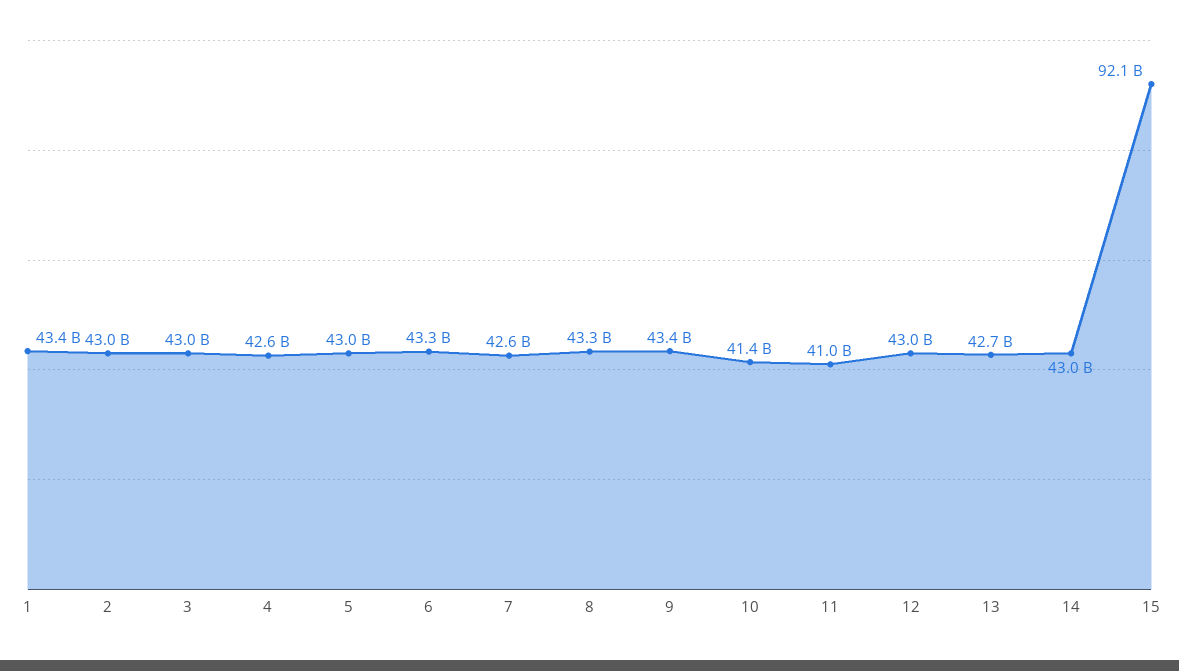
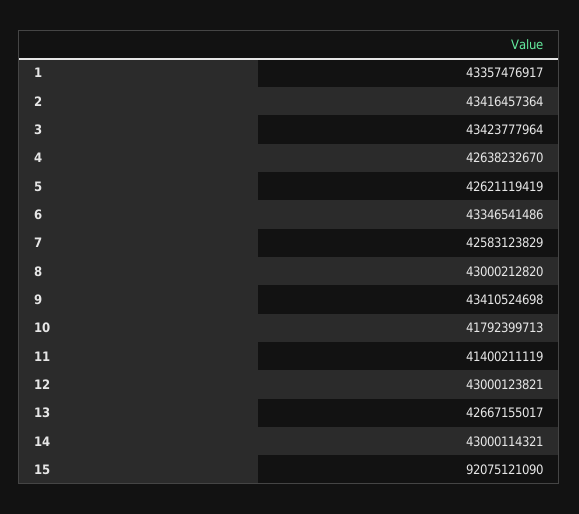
2: 43000000000 -> 43416457364
3: 43000000000 -> 43423777964
5: 43000000000 -> 42621119419
8: 43300000000 -> 43000212820
10: 41400000000 -> 41792399713
11: 41000000000 -> 41400211119

